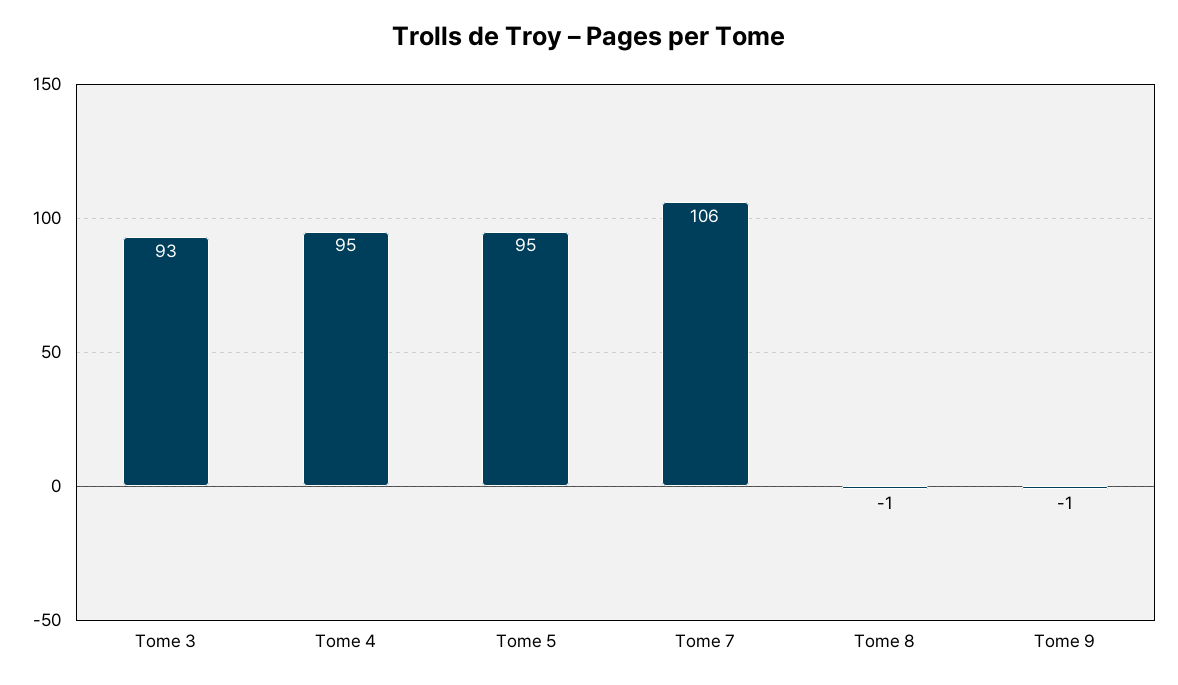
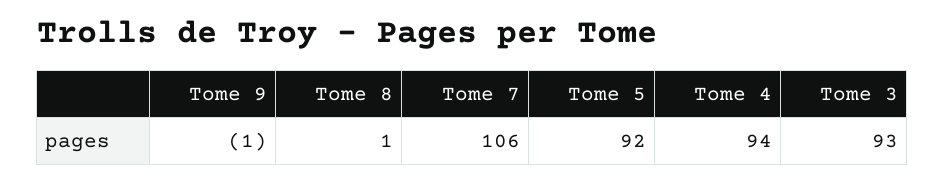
Tome 4: 95 -> 94
Tome 5: 95 -> 92
Tome 8: -1 -> 1

